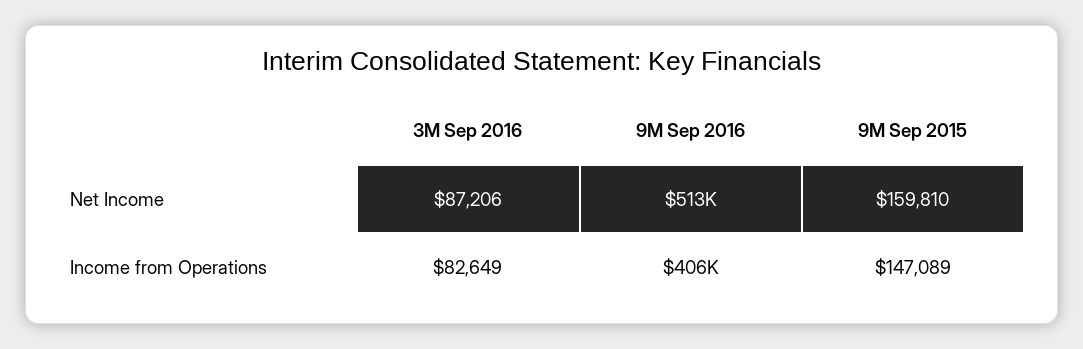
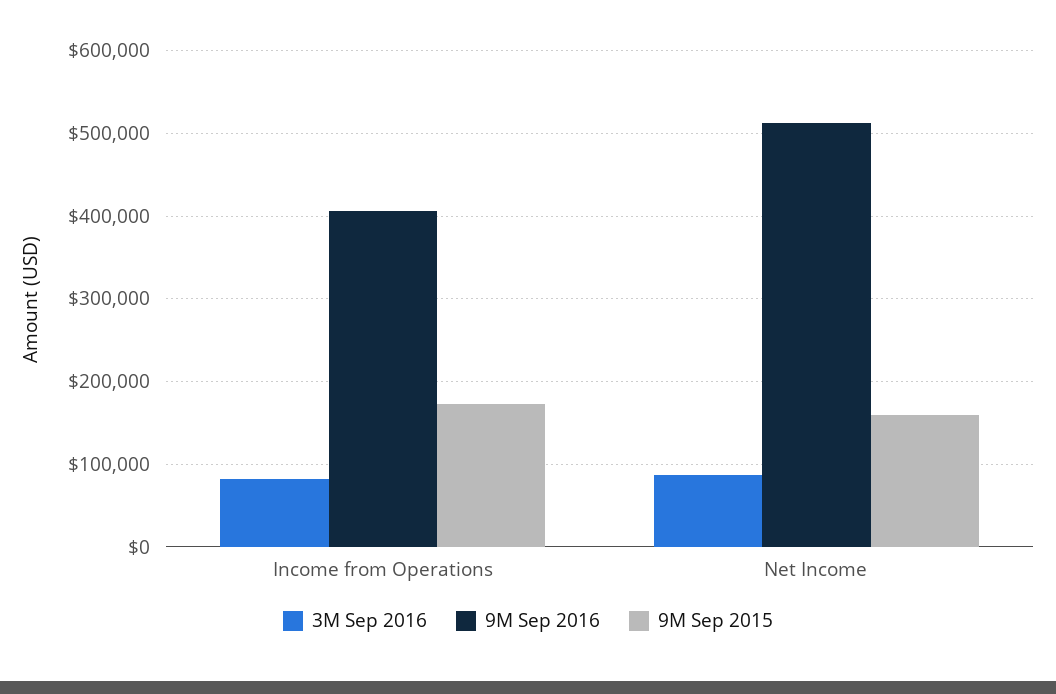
9M Sep 2015, Income from Operations: 147089 -> 170000

